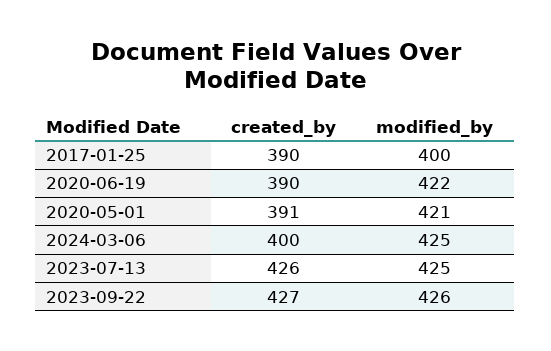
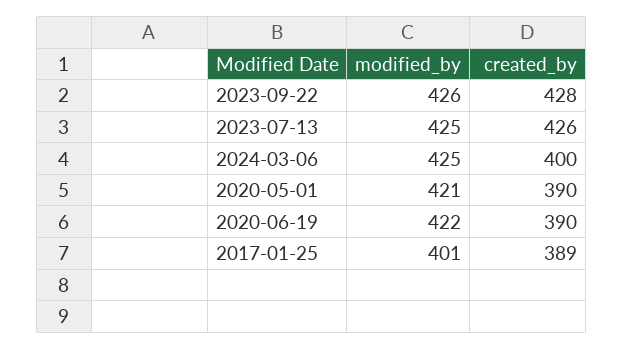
created_by, 2017-01-25: 390 -> 389
modified_by, 2017-01-25: 400 -> 401
created_by, 2020-05-01: 391 -> 390
created_by, 2023-09-22: 427 -> 428

